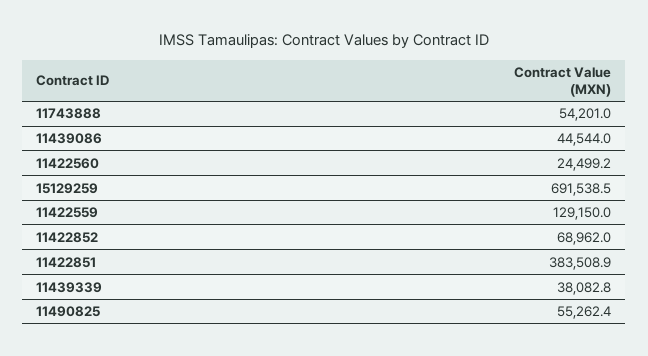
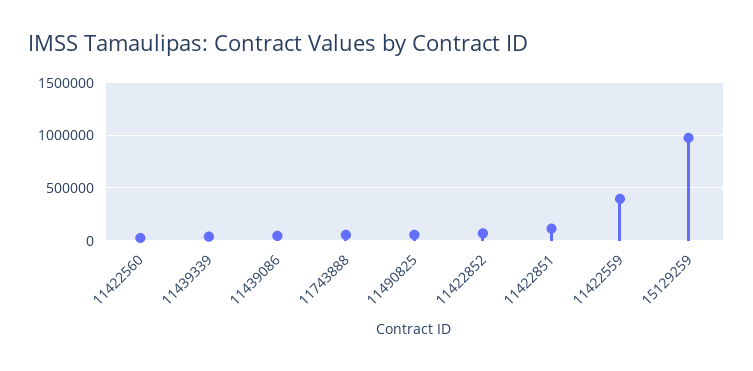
15129259: 691538.5 -> 1000000
11422559: 129150 -> 400000
11422851: 383508.9 -> 100000

